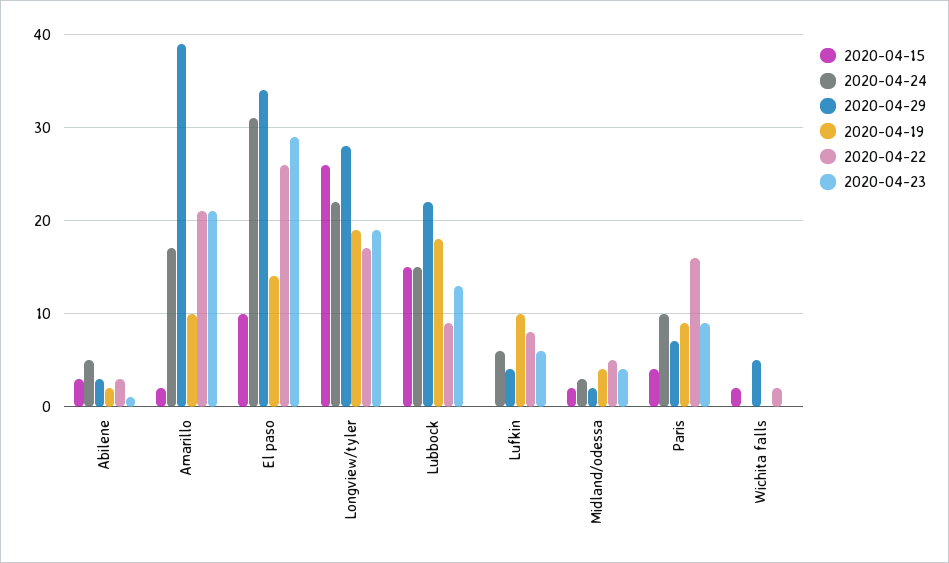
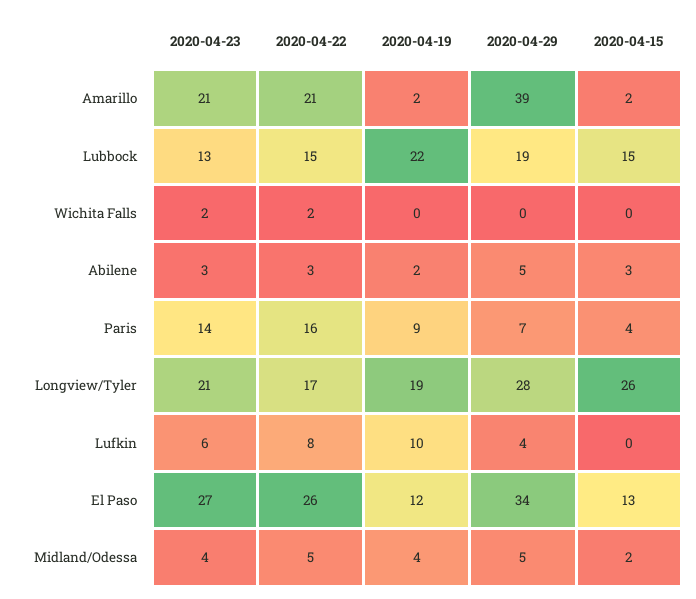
2020-04-24, Abilene: 5 -> none
2020-04-29, Abilene: 3 -> 5
2020-04-23, Abilene: 1 -> 3
2020-04-24, Amarillo: 17 -> none
2020-04-19, Amarillo: 10 -> 2
2020-04-15, El paso: 10 -> 13
2020-04-24, El paso: 31 -> none
2020-04-19, El paso: 14 -> 12
2020-04-23, El paso: 29 -> 27
2020-04-24, Longview/tyler: 22 -> none
2020-04-23, Longview/tyler: 19 -> 21
2020-04-24, Lubbock: 15 -> none
2020-04-29, Lubbock: 22 -> 19
2020-04-19, Lubbock: 18 -> 22
2020-04-22, Lubbock: 9 -> 15
2020-04-24, Lufkin: 6 -> none
2020-04-24, Midland/odessa: 3 -> none
2020-04-29, Midland/odessa: 2 -> 5
2020-04-24, Paris: 10 -> none
2020-04-23, Paris: 9 -> 14
2020-04-15, Wichita falls: 2 -> 0
2020-04-24, Wichita falls: 0 -> none
2020-04-29, Wichita falls: 5 -> 0
2020-04-23, Wichita falls: 0 -> 2

